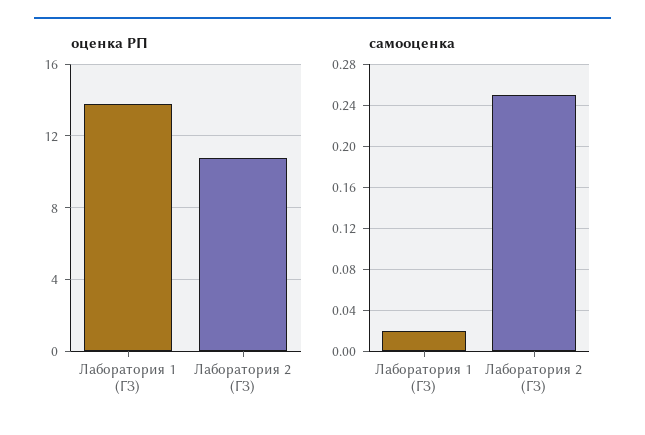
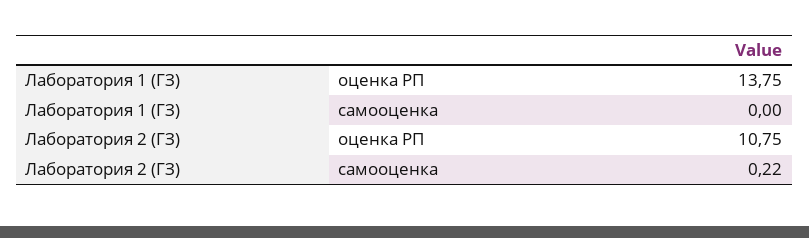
самооценка, Лаборатория 1 (ГЗ): 0.02 -> 0
самооценка, Лаборатория 2 (ГЗ): 0.25 -> 0.22

